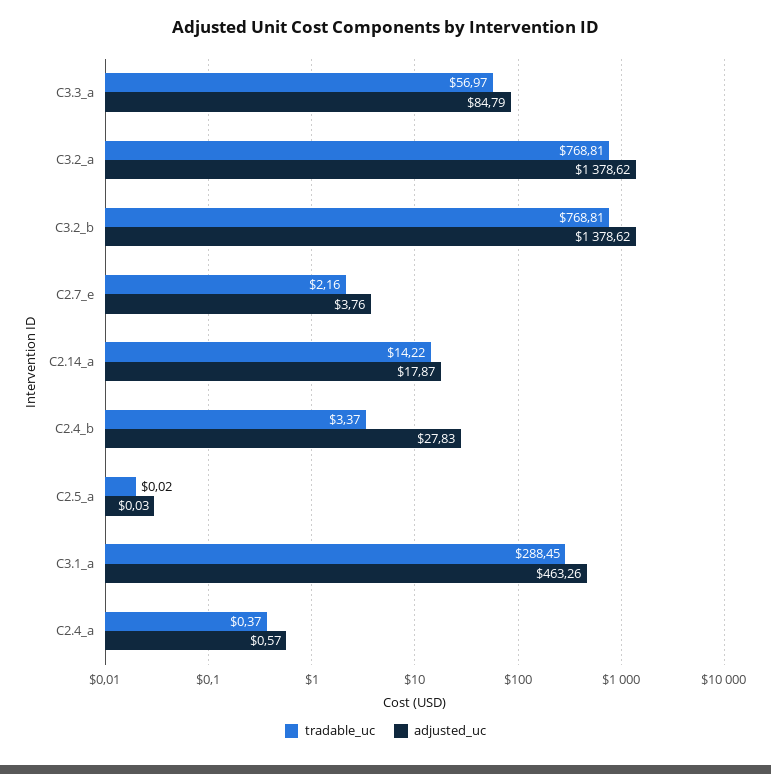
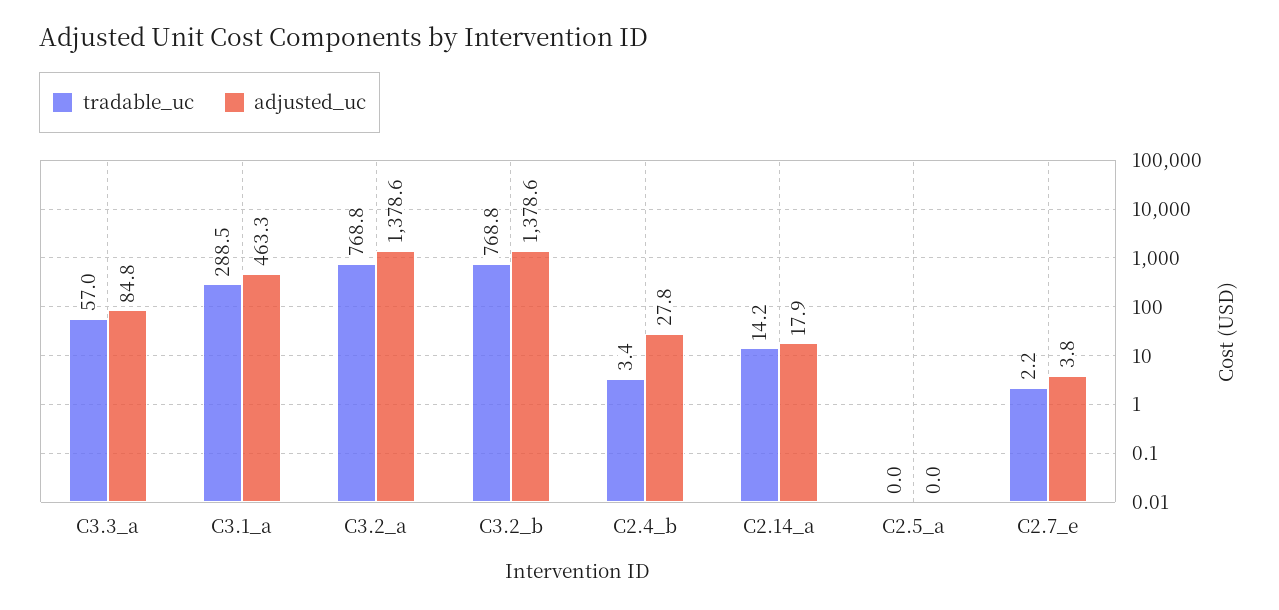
tradable_uc, C2.4_a: 0.37 -> none
adjusted_uc, C2.4_a: 0.57 -> none

